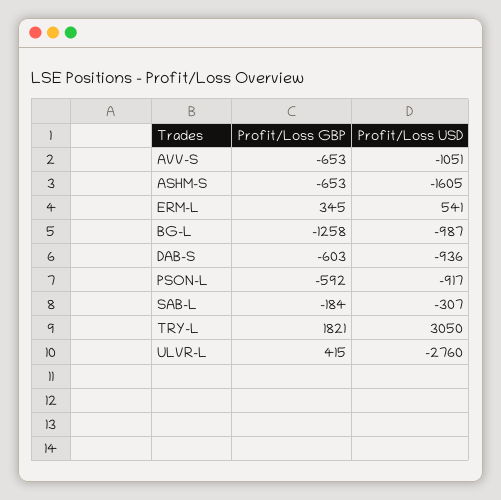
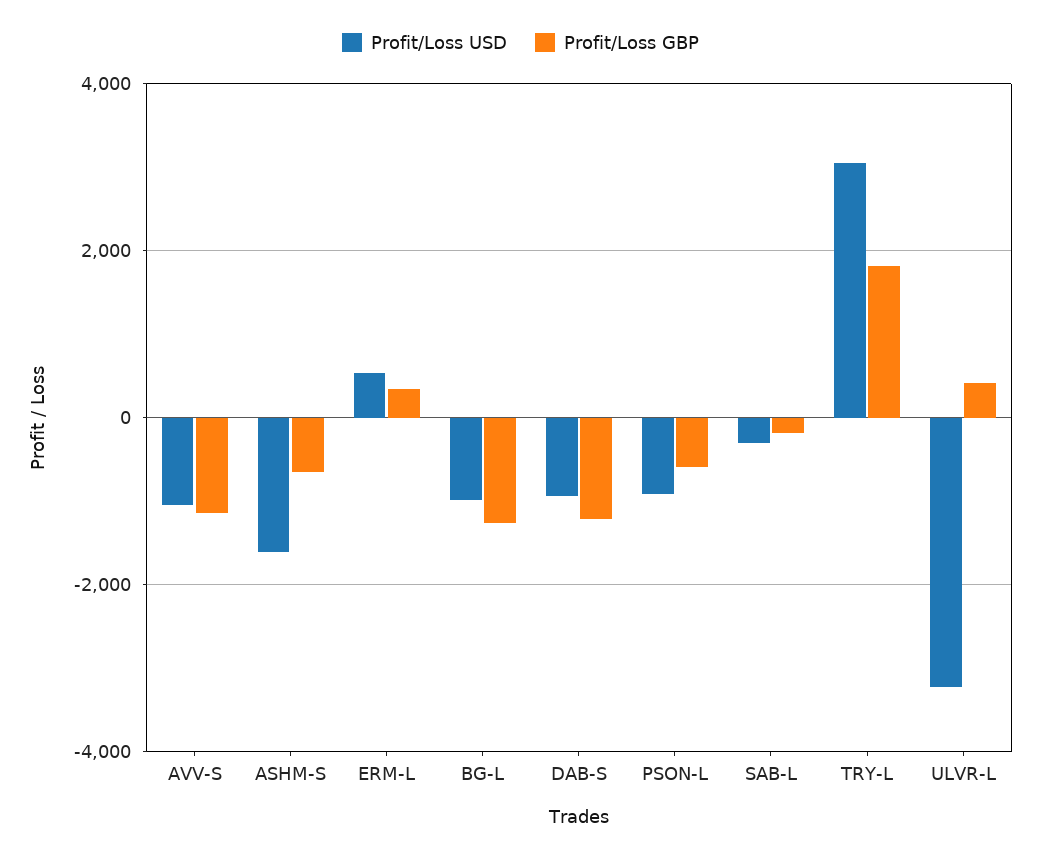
Profit/Loss GBP, AVV-S: -653 -> -1200
Profit/Loss GBP, DAB-S: -603 -> -1200
Profit/Loss USD, ULVR-L: -2760 -> -3200

